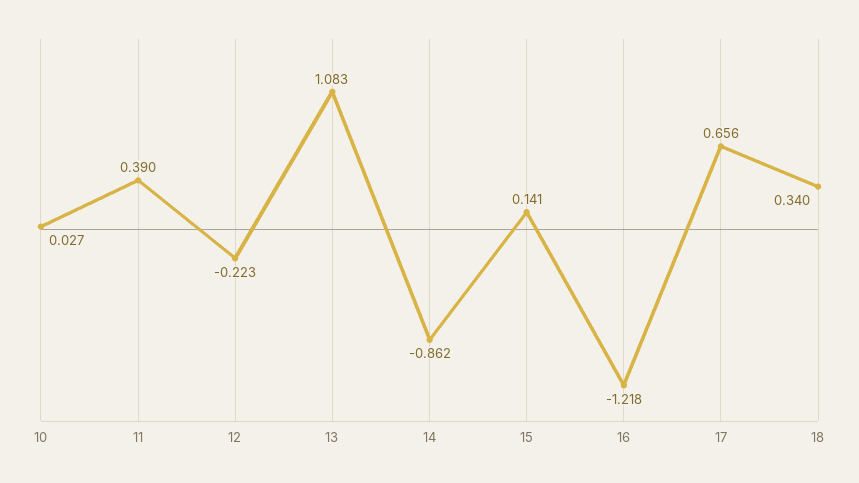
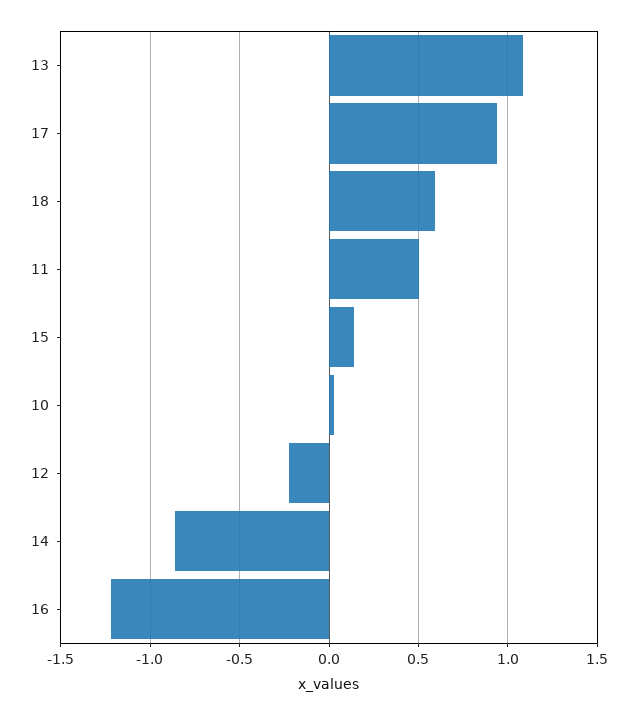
11: 0.39 -> 0.5
17: 0.656 -> 0.95
18: 0.34 -> 0.6

